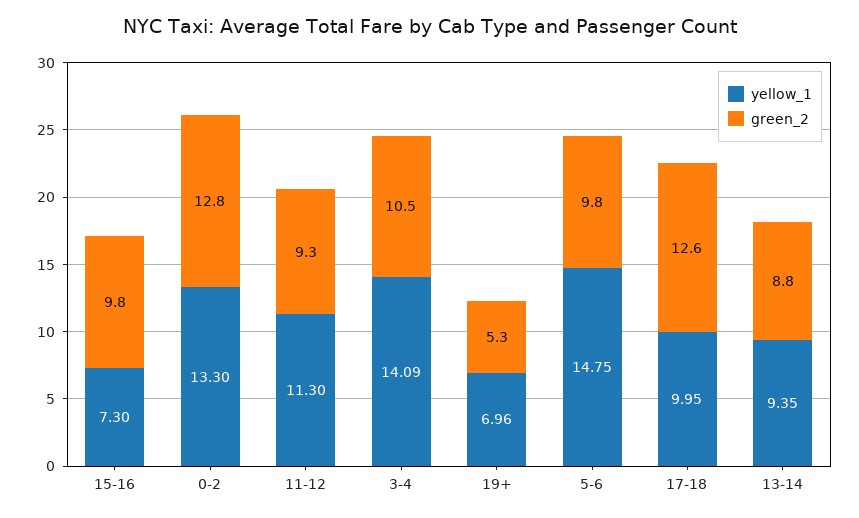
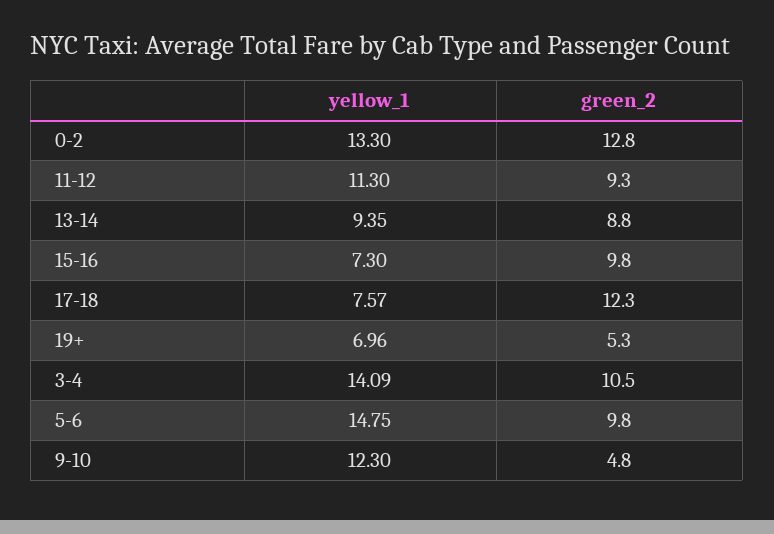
yellow_1, 17-18: 9.95 -> 7.57
green_2, 17-18: 12.6 -> 12.3
yellow_1, 9-10: none -> 12.3
green_2, 9-10: none -> 4.8

